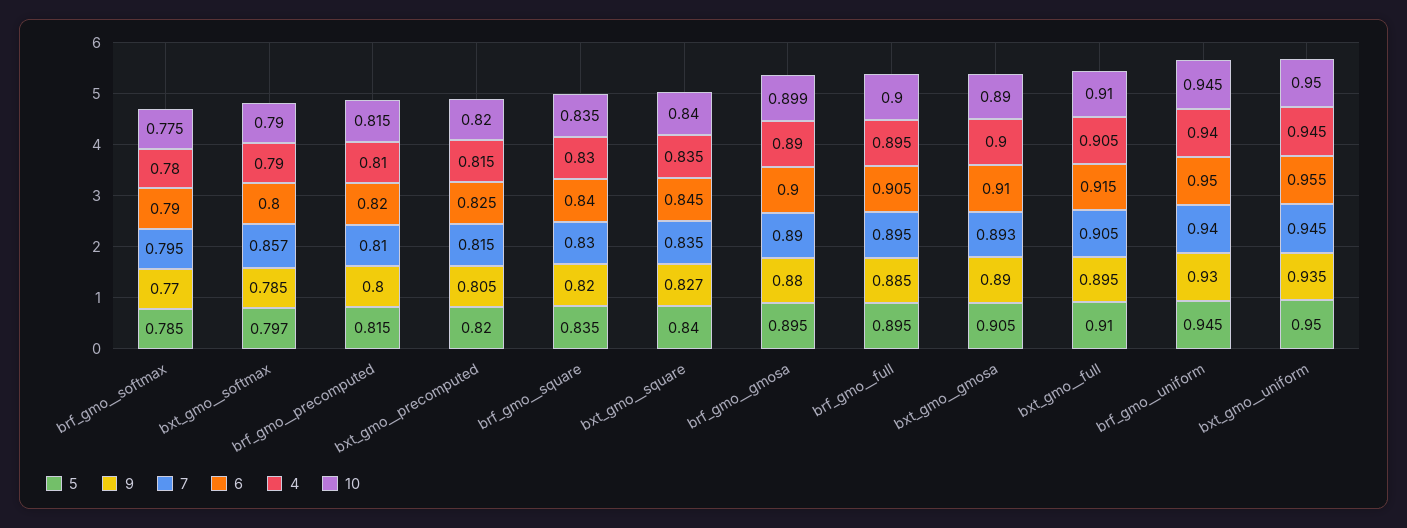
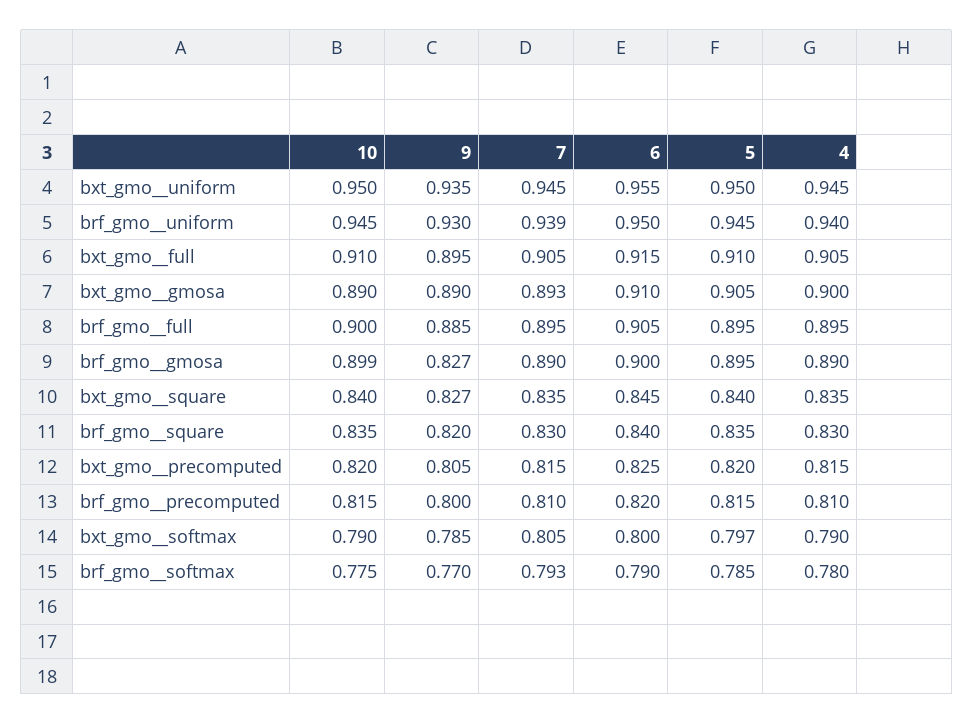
7, brf_gmo__softmax: 0.795 -> 0.793
7, bxt_gmo__softmax: 0.857 -> 0.805
9, brf_gmo__gmosa: 0.88 -> 0.827
7, brf_gmo__uniform: 0.94 -> 0.939

